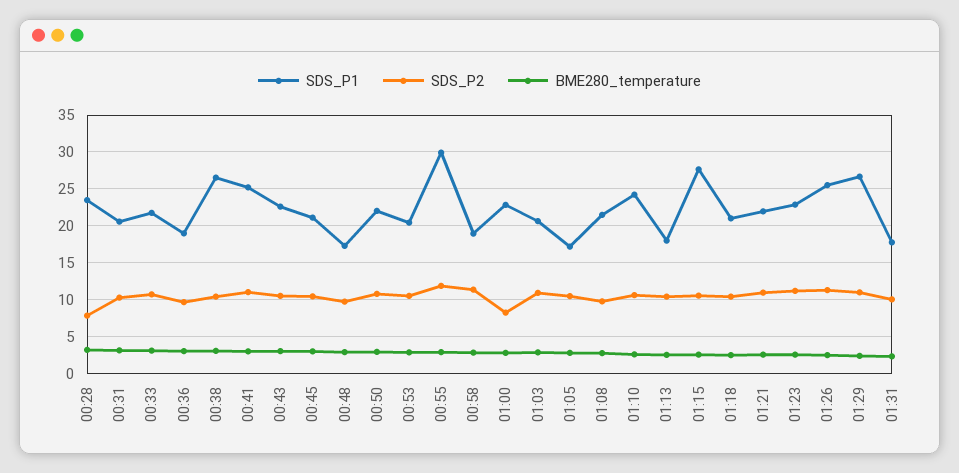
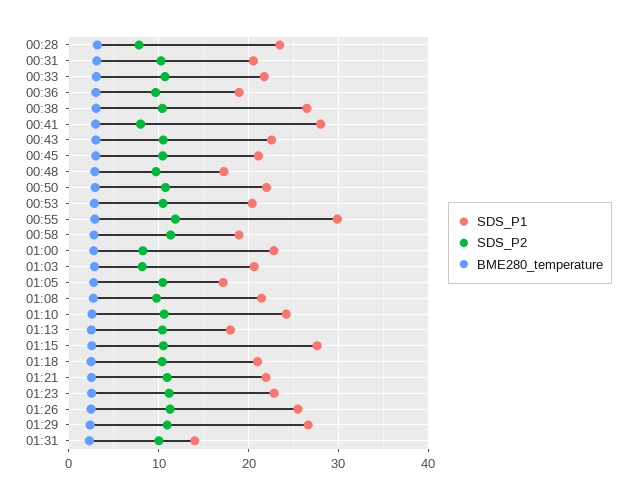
SDS_P1, 00:41: 25 -> 28
SDS_P2, 00:41: 11 -> 8
SDS_P2, 01:03: 11 -> 8
SDS_P1, 01:31: 18 -> 14

